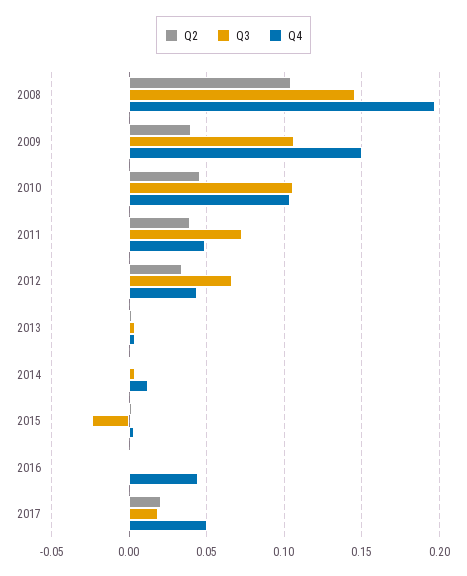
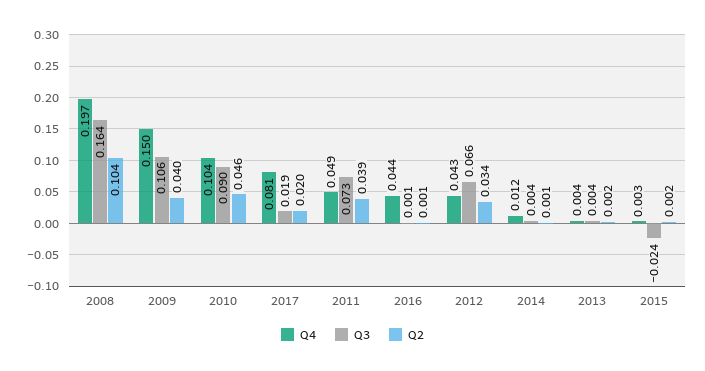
Q3, 2008: 0.145 -> 0.164
Q3, 2010: 0.105 -> 0.09
Q4, 2017: 0.05 -> 0.081

